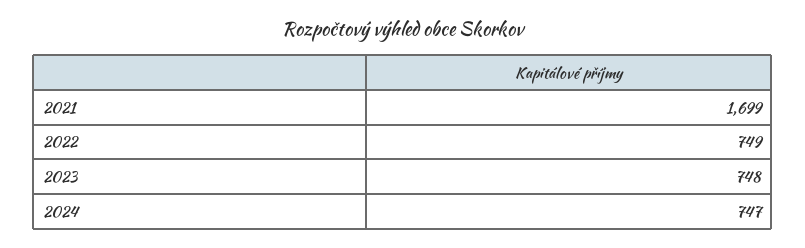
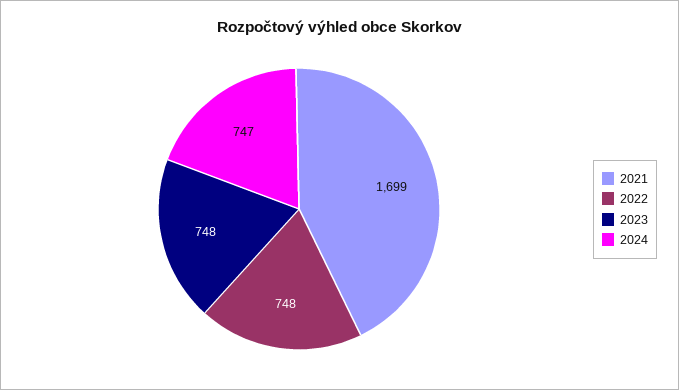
2022: 749 -> 748

